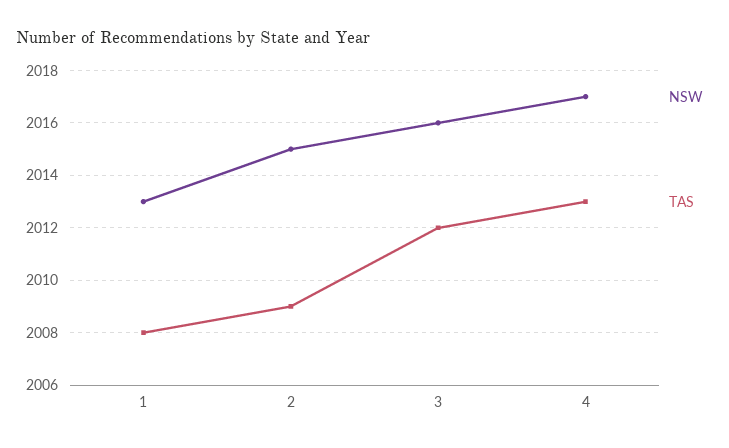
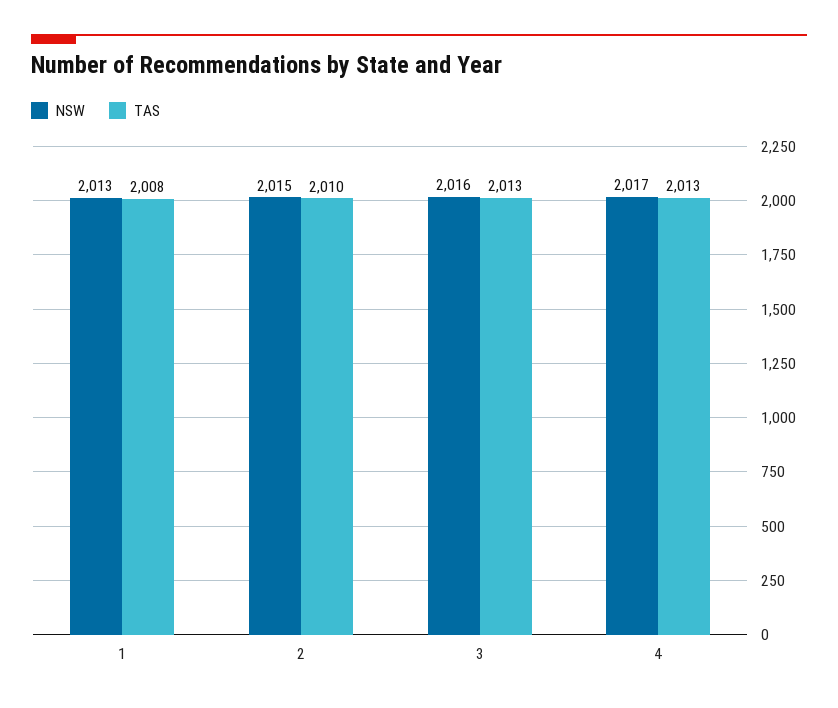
TAS, 2: 2009 -> 2010
TAS, 3: 2012 -> 2013

